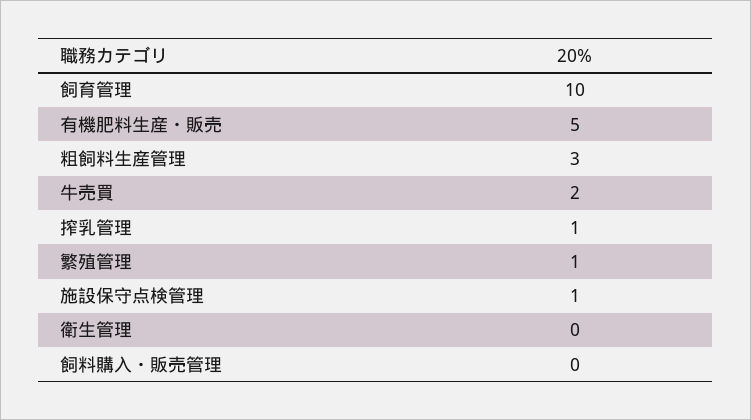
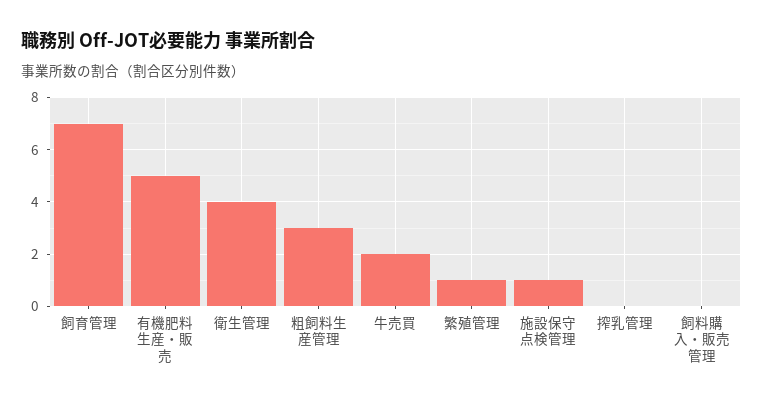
飼育管理: 10 -> 7
搾乳管理: 1 -> 0
衛生管理: 0 -> 4

